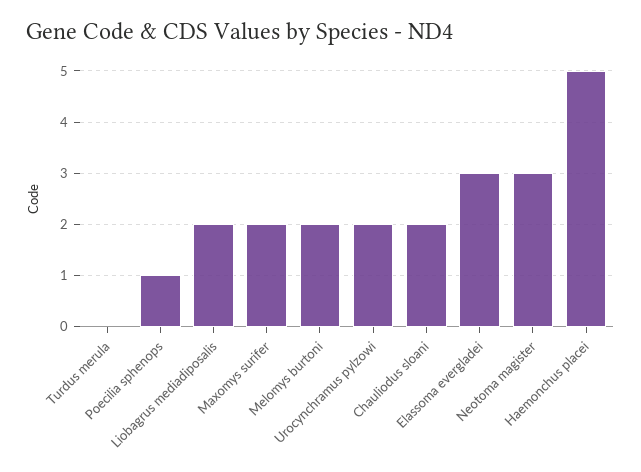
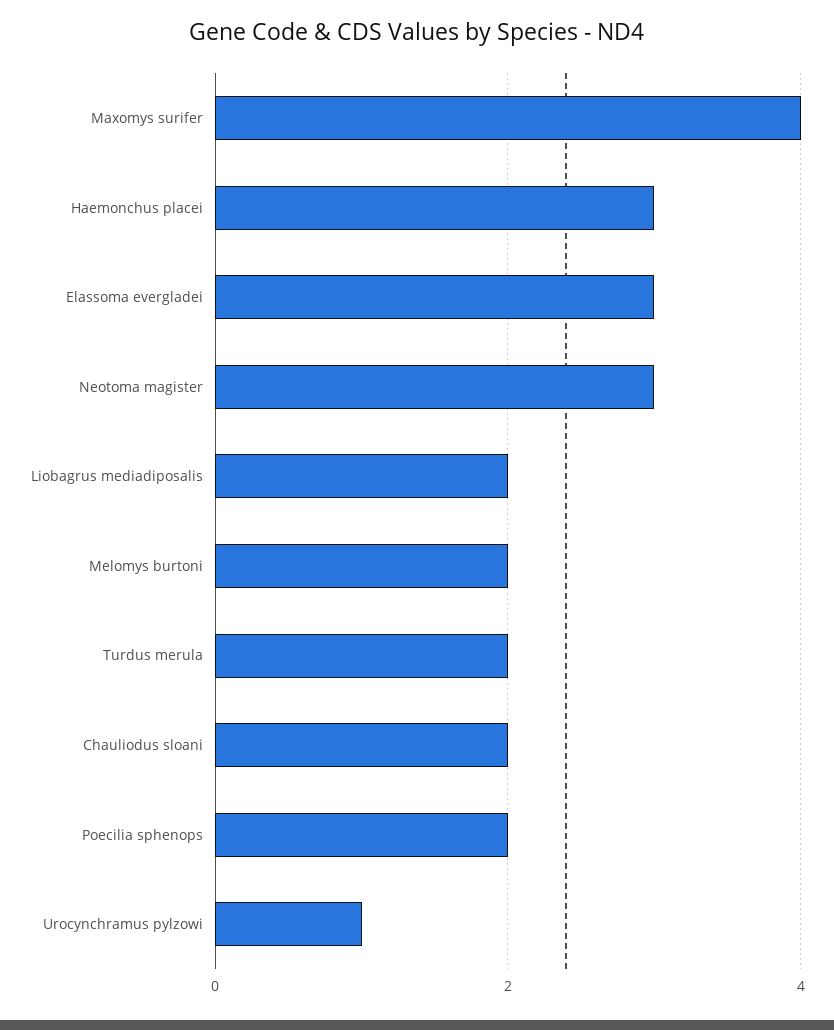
Turdus merula: 0 -> 2
Poecilia sphenops: 1 -> 2
Maxomys surifer: 2 -> 4
Urocynchramus pylzowi: 2 -> 1
Haemonchus placei: 5 -> 3

